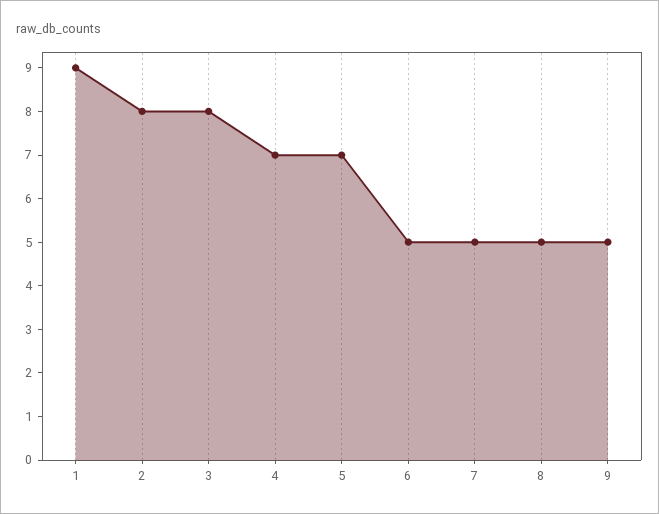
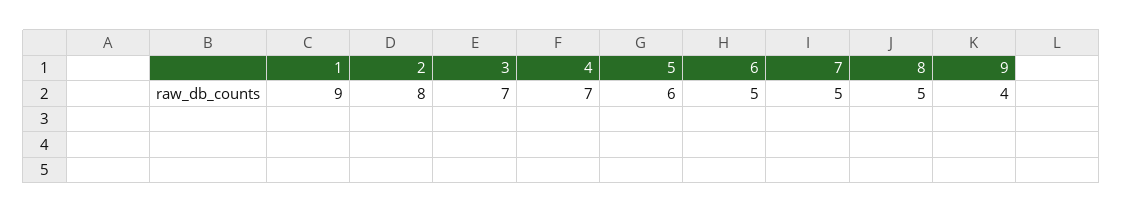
3: 8 -> 7
5: 7 -> 6
9: 5 -> 4

